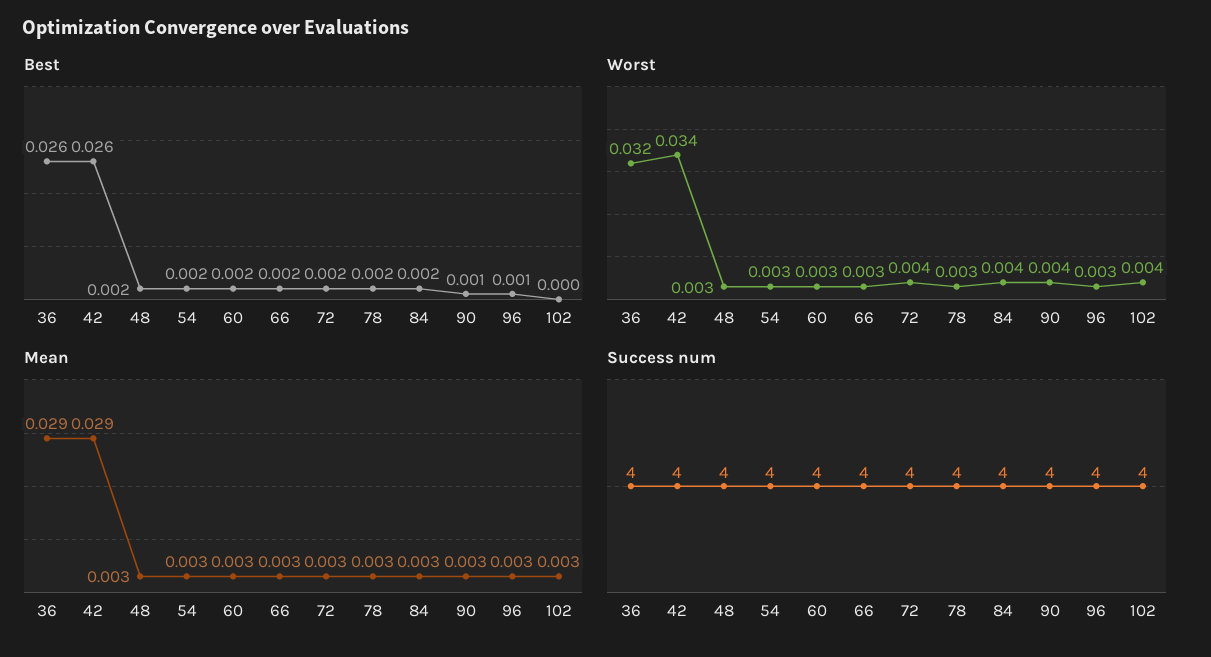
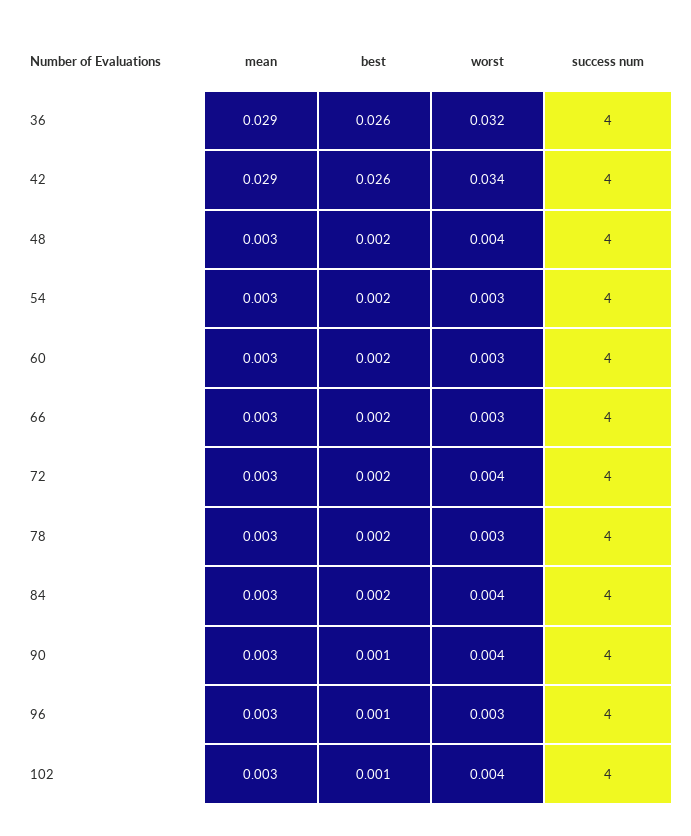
Best, 102: 0 -> 0.001
Worst, 48: 0.003 -> 0.004

